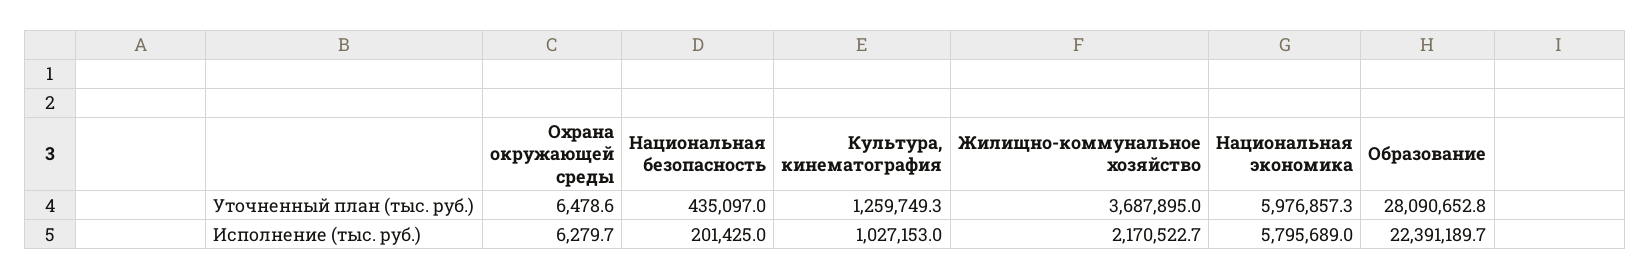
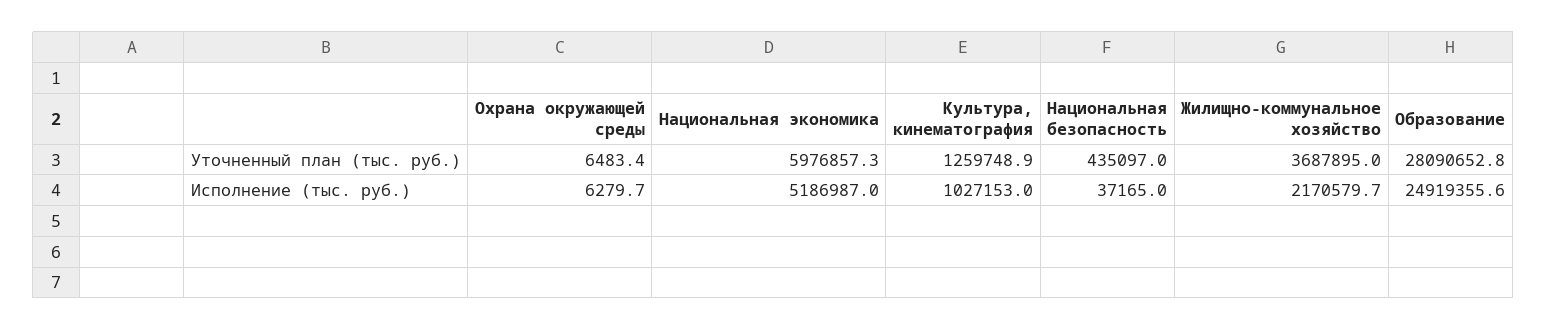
Охрана окружающей среды, Уточненный план (тыс. руб.): 6478.6 -> 6483.4
Культура, кинематография, Уточненный план (тыс. руб.): 1259749.3 -> 1259748.9
Национальная безопасность, Исполнение (тыс. руб.): 201425 -> 37165
Жилищно-коммунальное хозяйство, Исполнение (тыс. руб.): 2170522.7 -> 2170579.7
Национальная экономика, Исполнение (тыс. руб.): 5795689 -> 5186987
Образование, Исполнение (тыс. руб.): 22391189.7 -> 24919355.6

